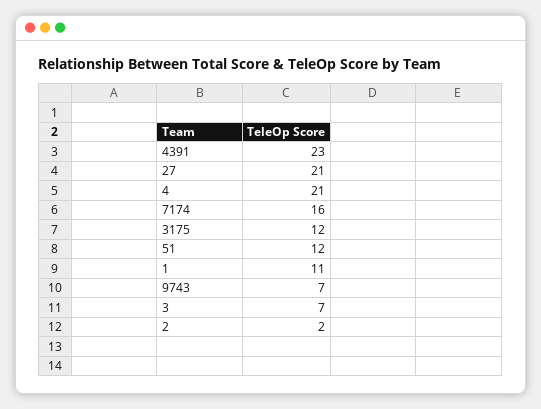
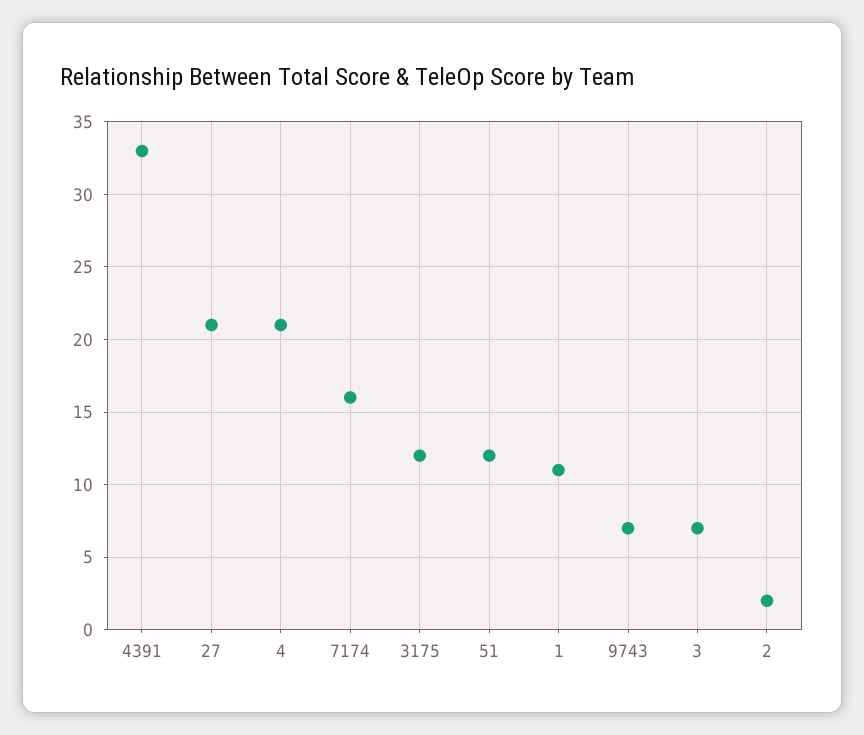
4391: 23 -> 33

